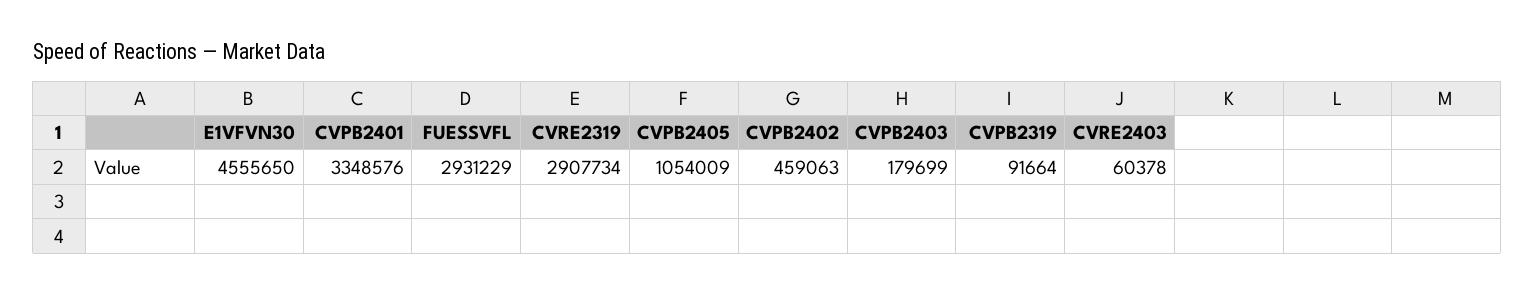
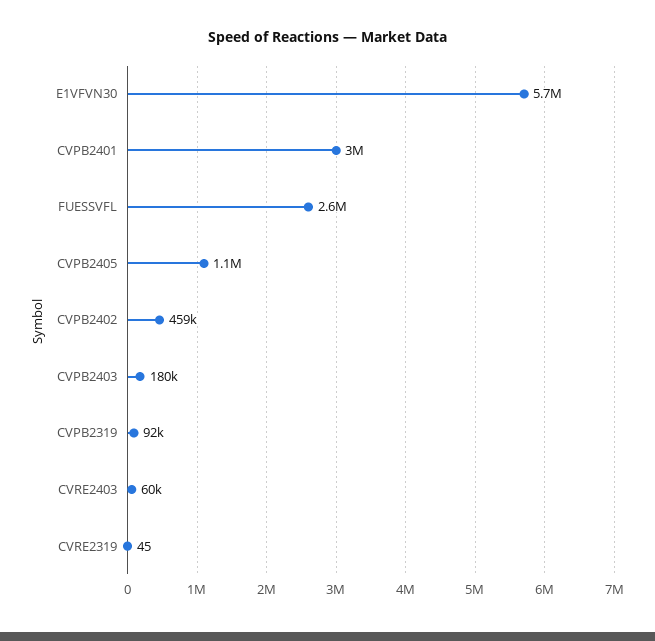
E1VFVN30: 4555650 -> 5700000
CVPB2401: 3348576 -> 3000000
FUESSVFL: 2931229 -> 2600000
CVRE2319: 2907734 -> 45

